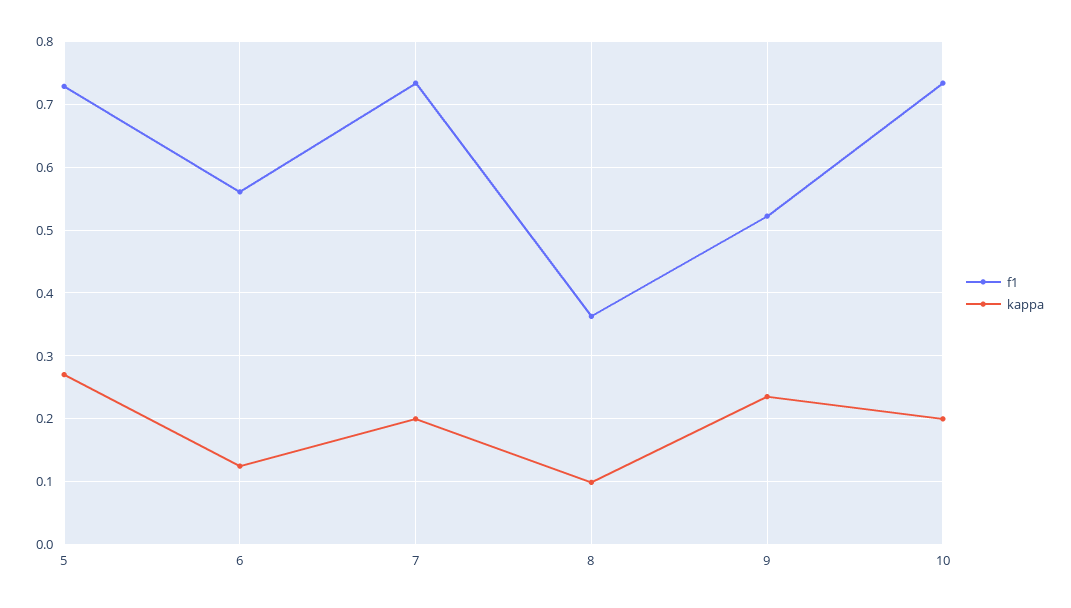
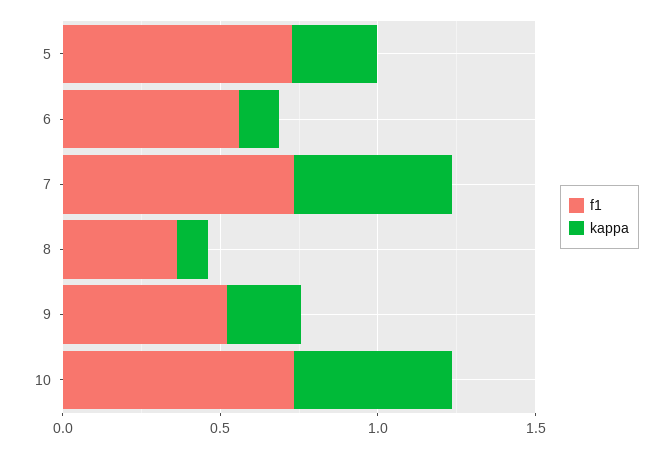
kappa, 7: 0.2 -> 0.5
kappa, 10: 0.2 -> 0.5

